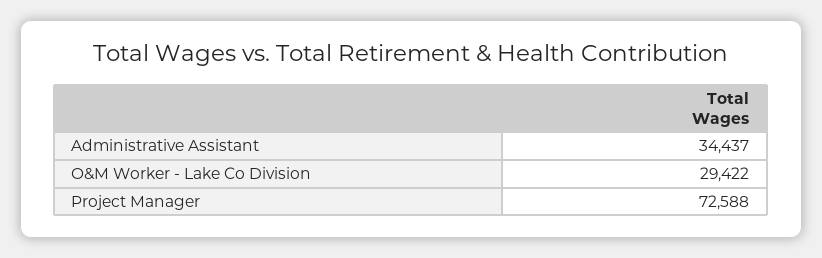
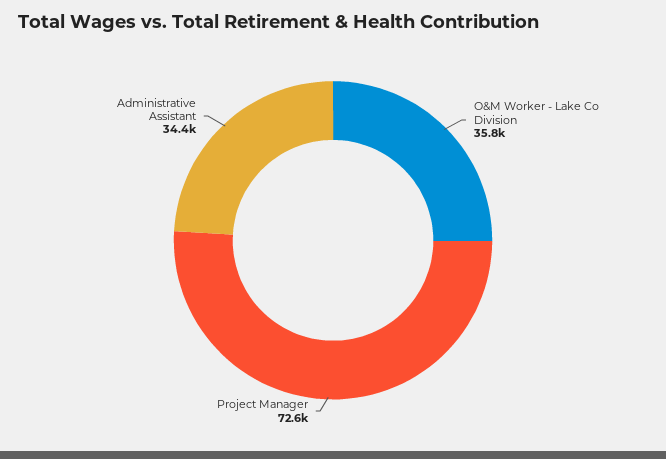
O&M Worker - Lake Co Division: 29422 -> 35800

